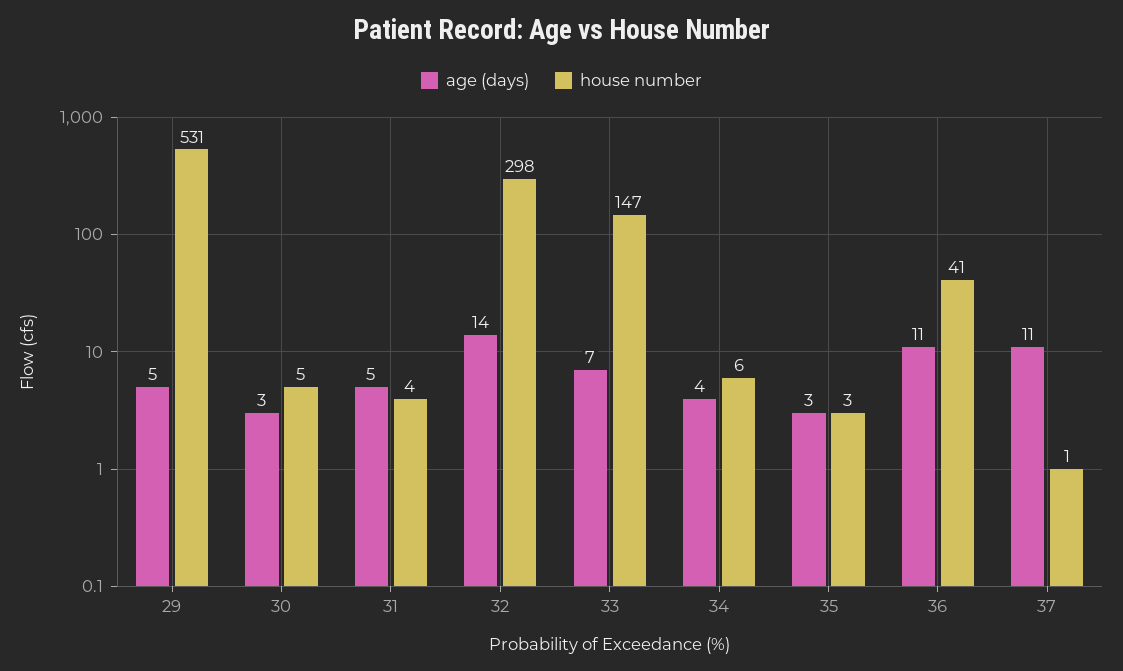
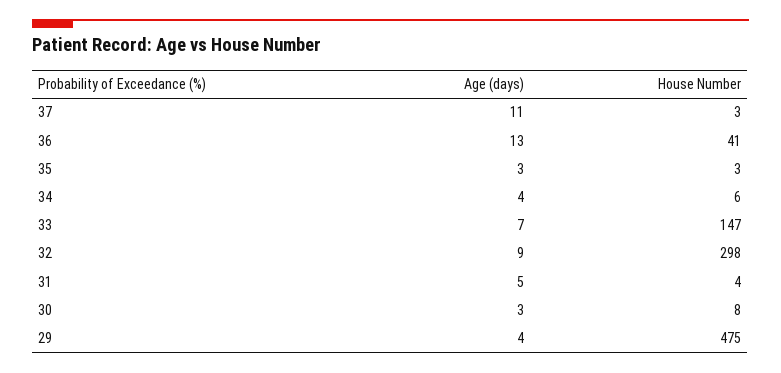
age (days), 29: 5 -> 4
house number, 29: 531 -> 475
house number, 30: 5 -> 8
age (days), 32: 14 -> 9
age (days), 36: 11 -> 13
house number, 37: 1 -> 3

